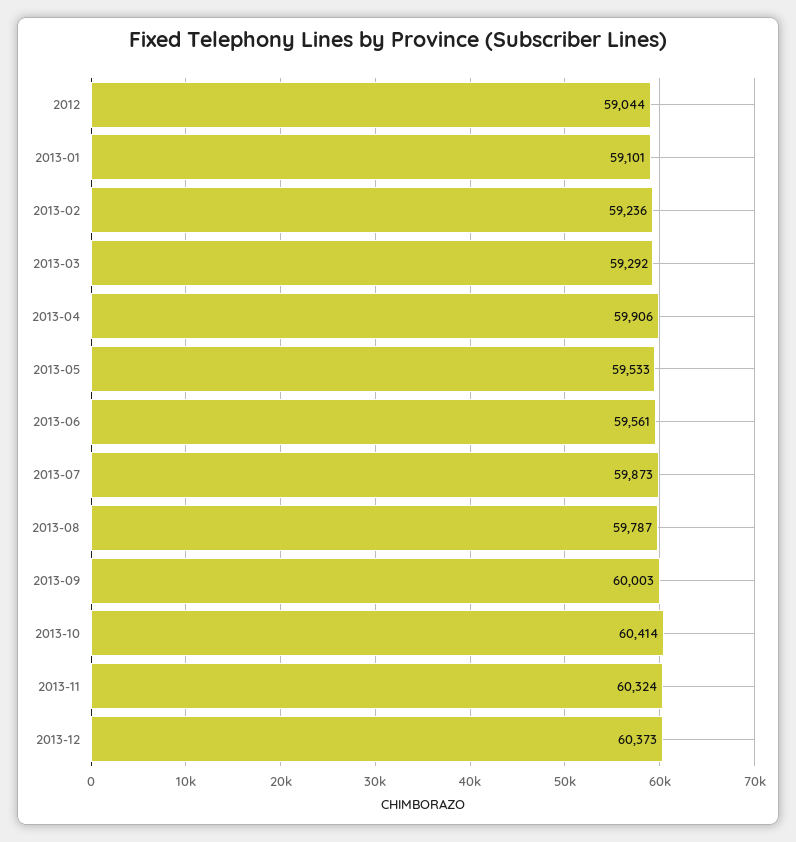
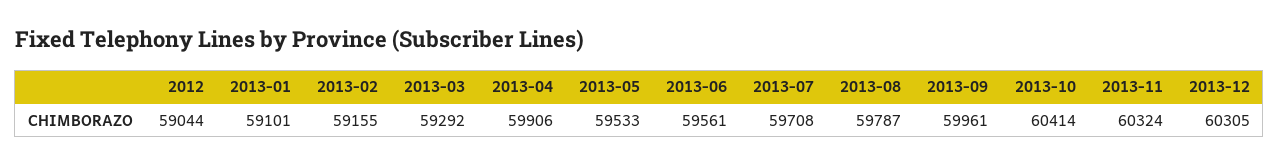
2013-02: 59236 -> 59155
2013-07: 59873 -> 59708
2013-09: 60003 -> 59961
2013-12: 60373 -> 60305

